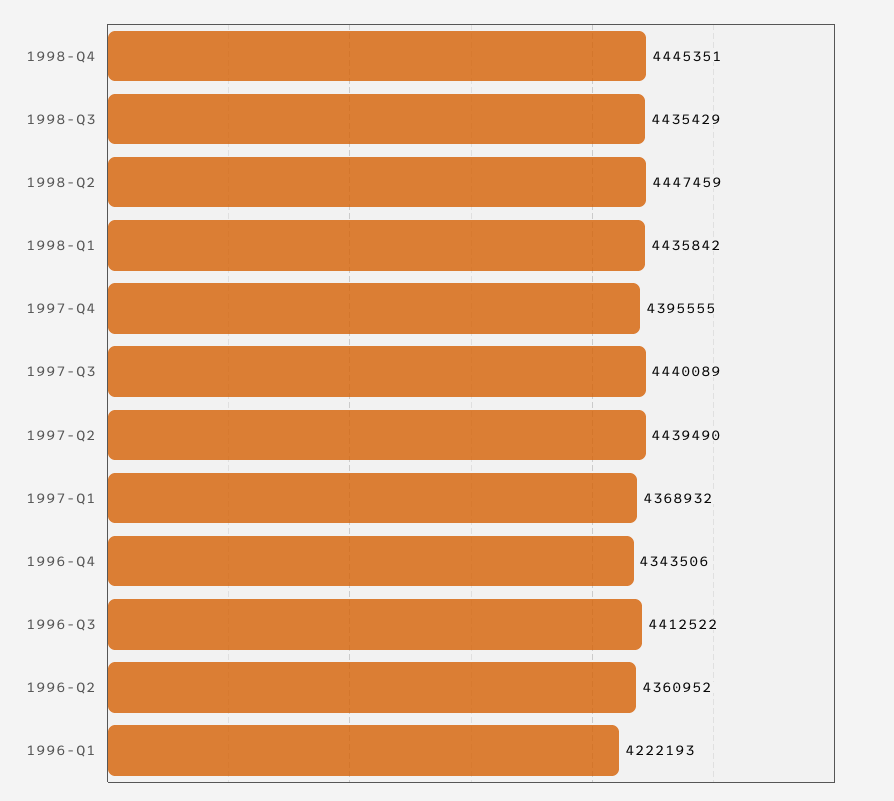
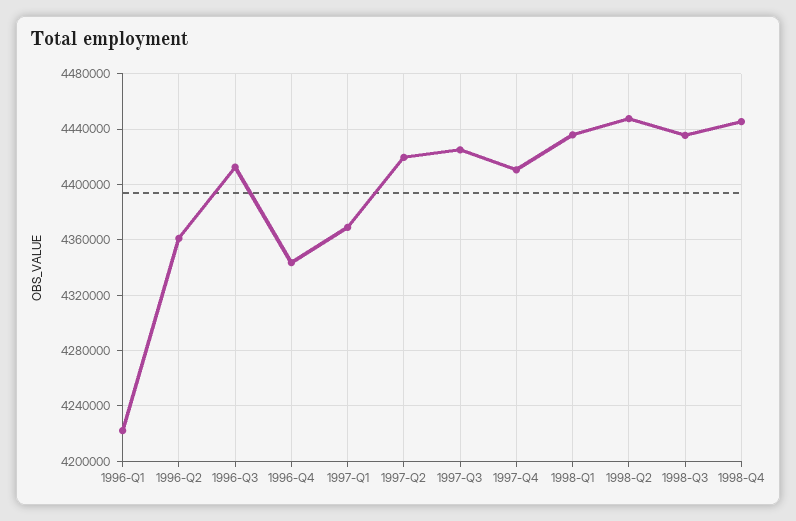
1997-Q4: 4395555 -> 4410000
1997-Q3: 4440089 -> 4425000
1997-Q2: 4439490 -> 4420000

